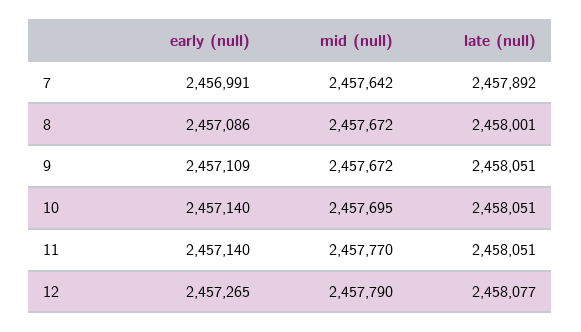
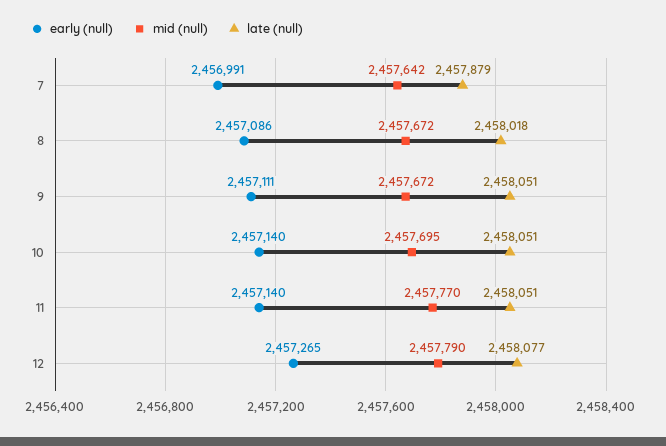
late (null), 7: 2457892 -> 2457879
late (null), 8: 2458001 -> 2458018
early (null), 9: 2457109 -> 2457111

